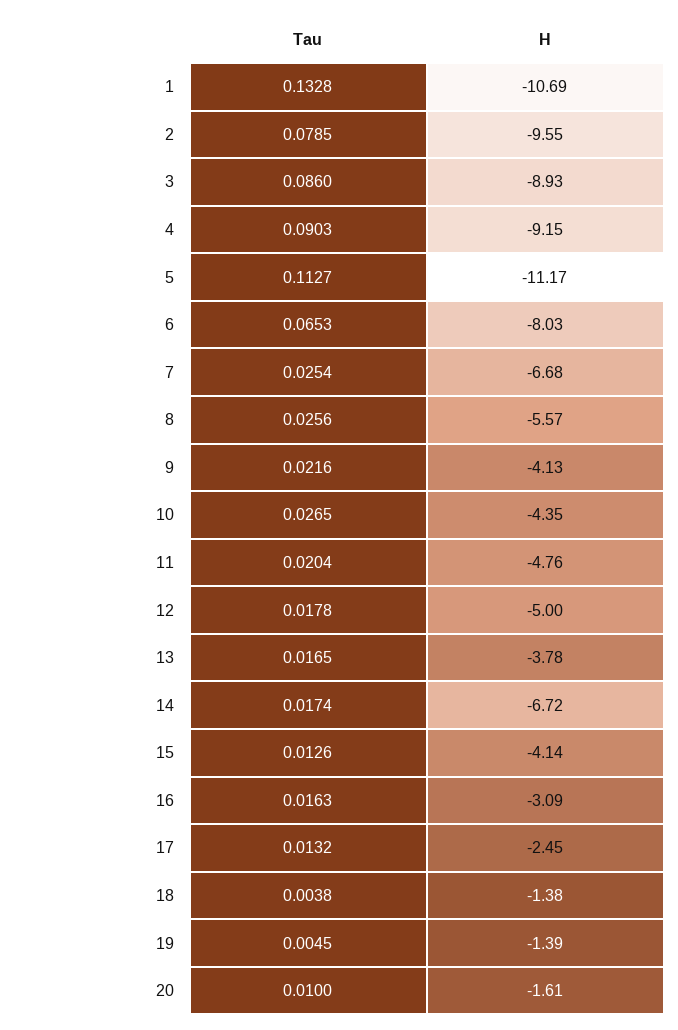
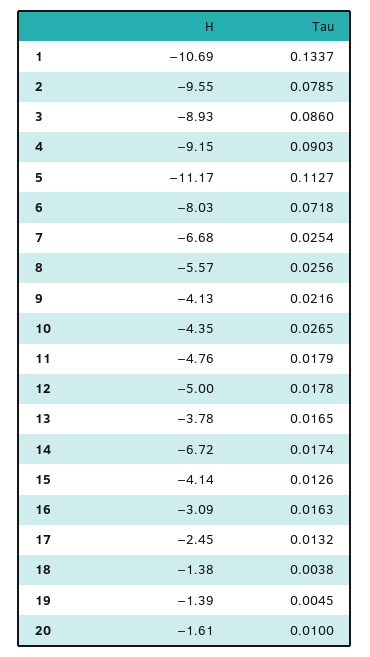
Tau, 1: 0.1328 -> 0.1337
Tau, 6: 0.0653 -> 0.0718
Tau, 11: 0.0204 -> 0.0179

